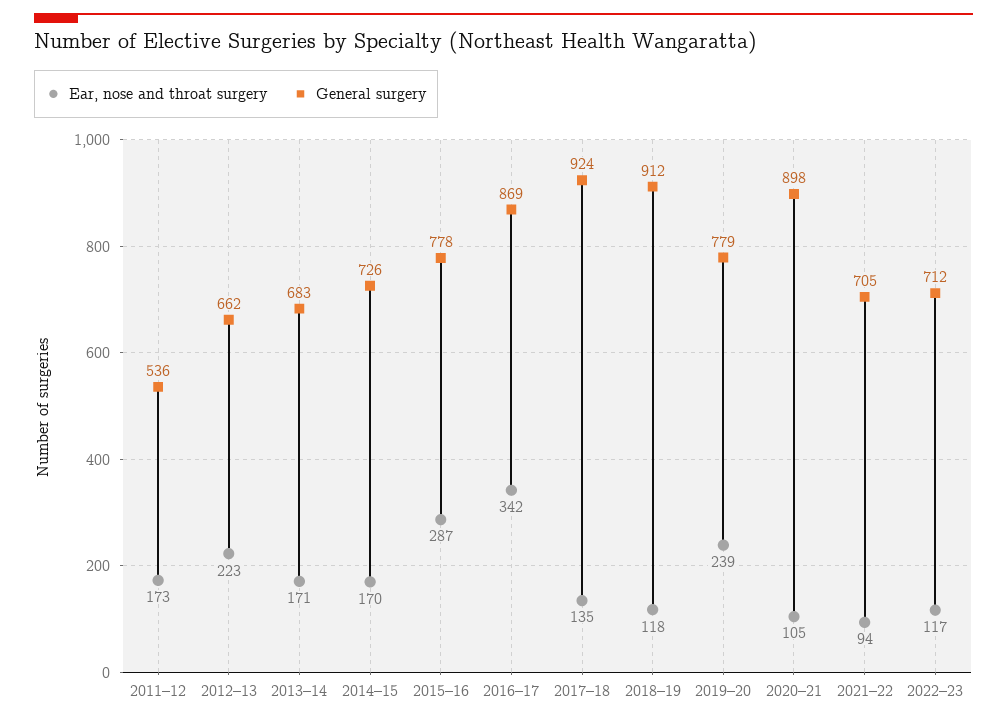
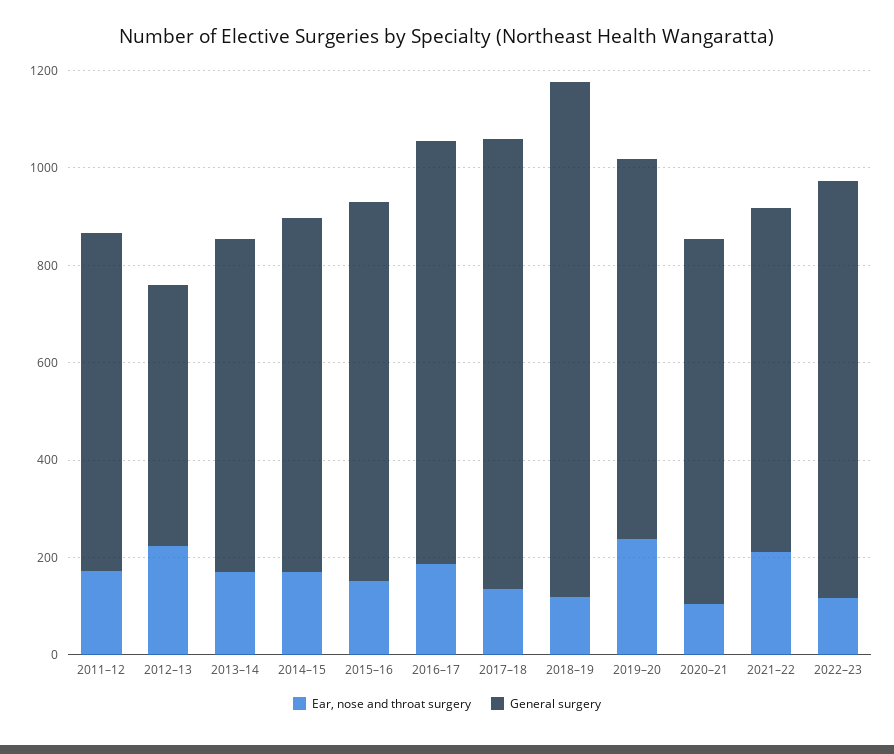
General surgery, 2011–12: 536 -> 700
General surgery, 2012–13: 662 -> 550
Ear, nose and throat surgery, 2015–16: 287 -> 150
Ear, nose and throat surgery, 2016–17: 342 -> 200
General surgery, 2018–19: 912 -> 1050
General surgery, 2020–21: 898 -> 750
Ear, nose and throat surgery, 2021–22: 94 -> 200
General surgery, 2022–23: 712 -> 850

